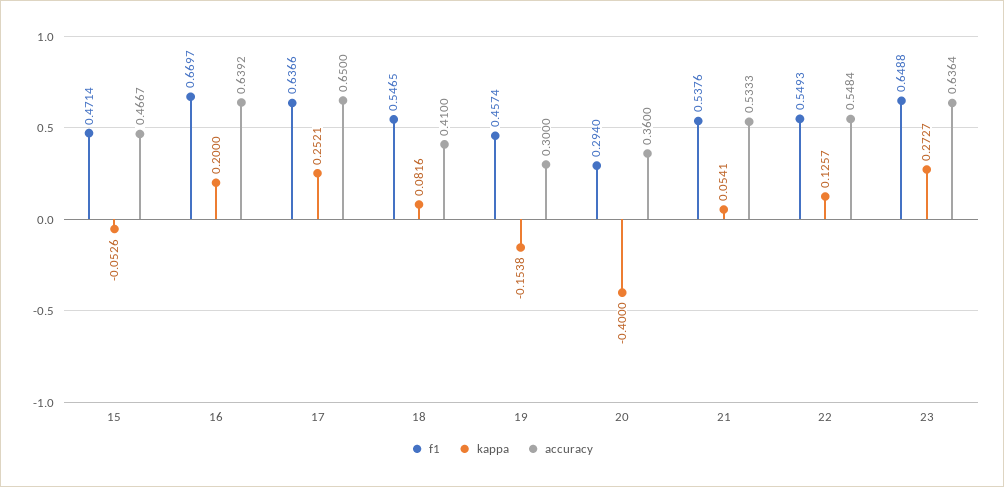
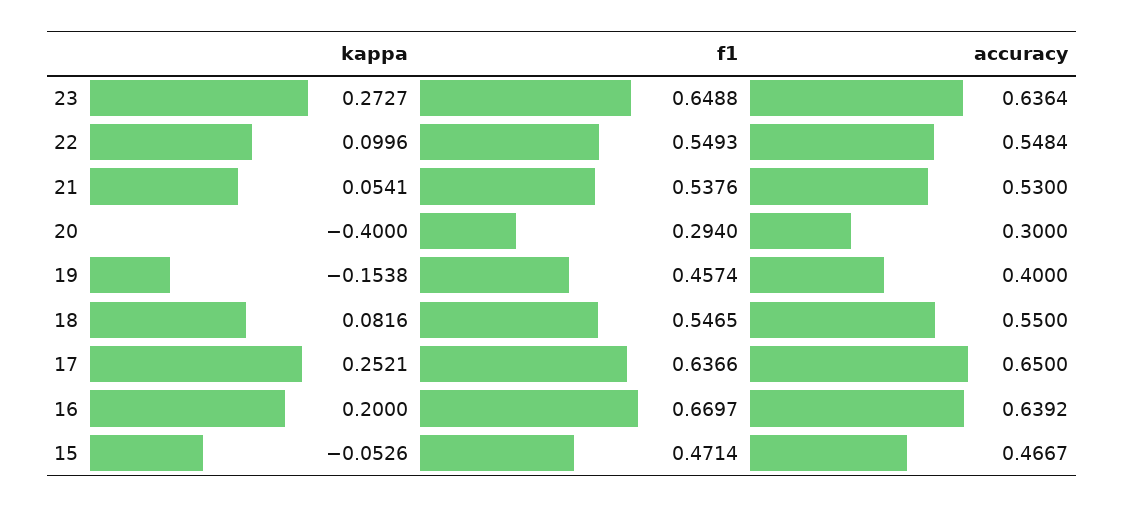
accuracy, 18: 0.41 -> 0.55
accuracy, 19: 0.3 -> 0.4
accuracy, 20: 0.36 -> 0.3
accuracy, 21: 0.5333 -> 0.53
kappa, 22: 0.1257 -> 0.0996

